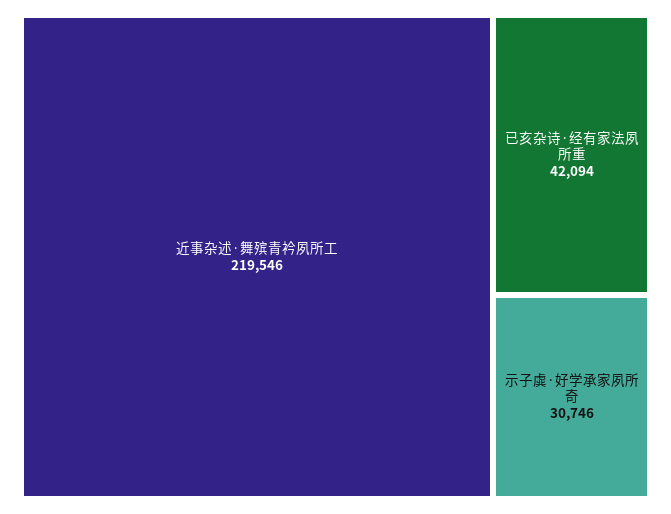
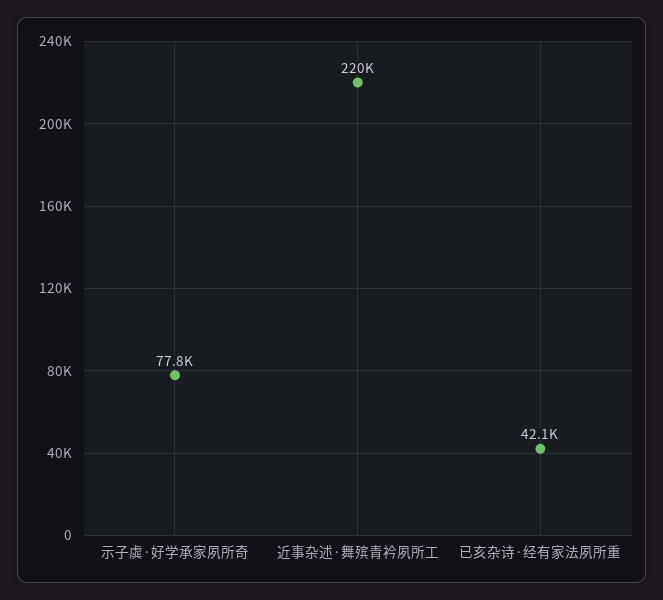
示子虡·好学承家夙所奇: 30746 -> 77800

